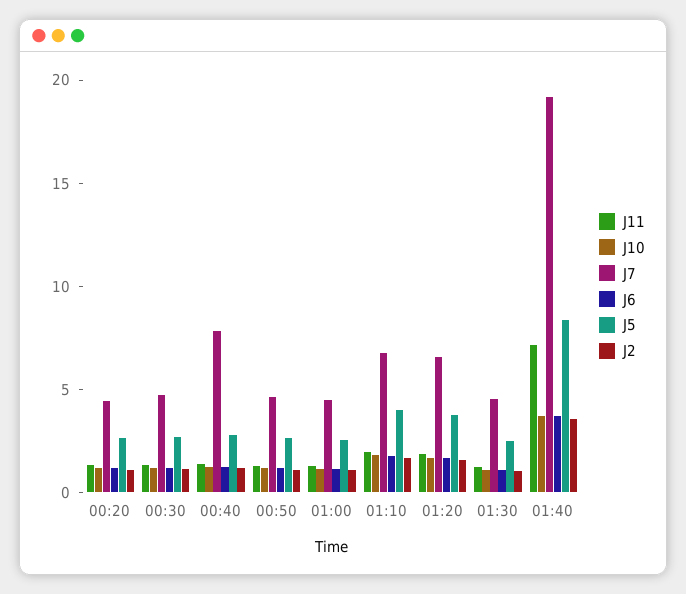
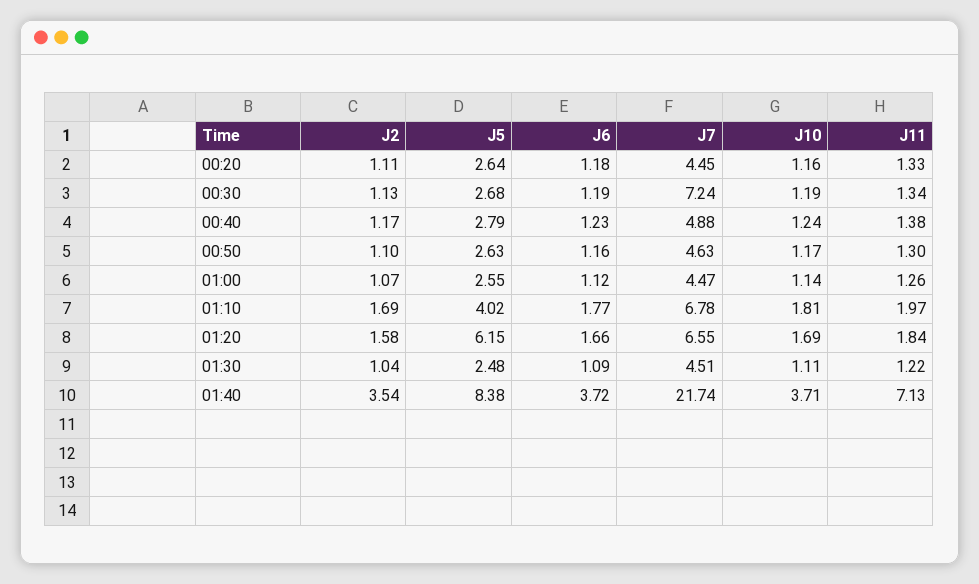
J7, 00:30: 5 -> 7.24
J7, 00:40: 8 -> 4.88
J5, 01:20: 4 -> 6.15
J7, 01:40: 19 -> 21.74

